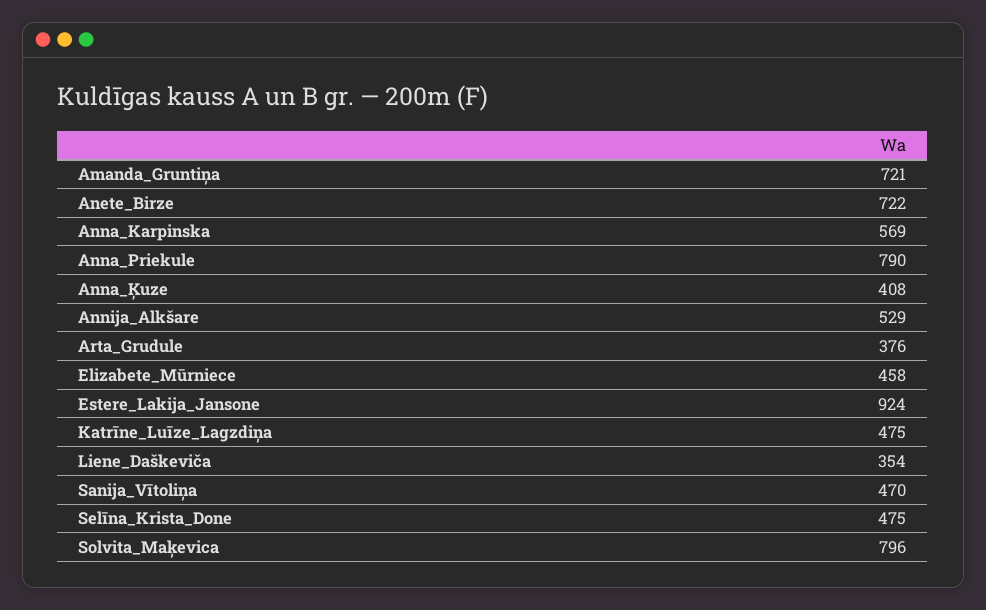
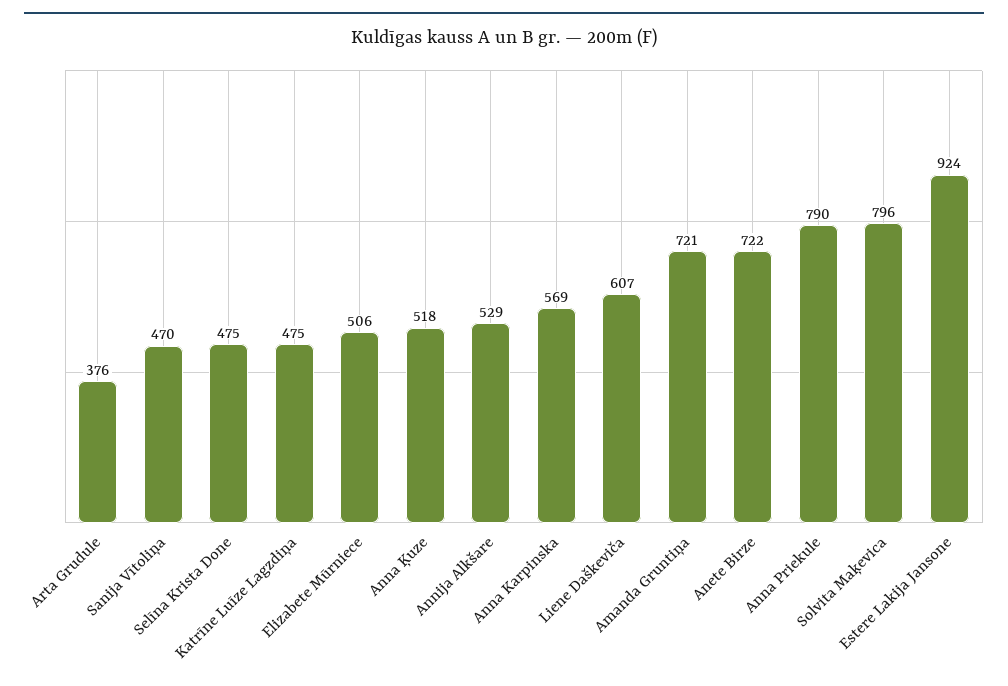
Anna_Ķuze: 408 -> 518
Elizabete_Mūrniece: 458 -> 506
Liene_Daškeviča: 354 -> 607

